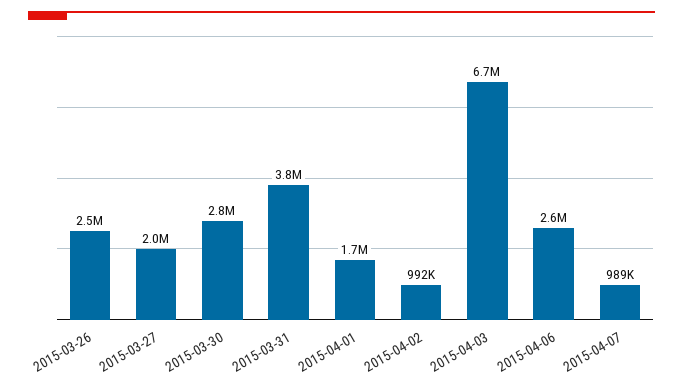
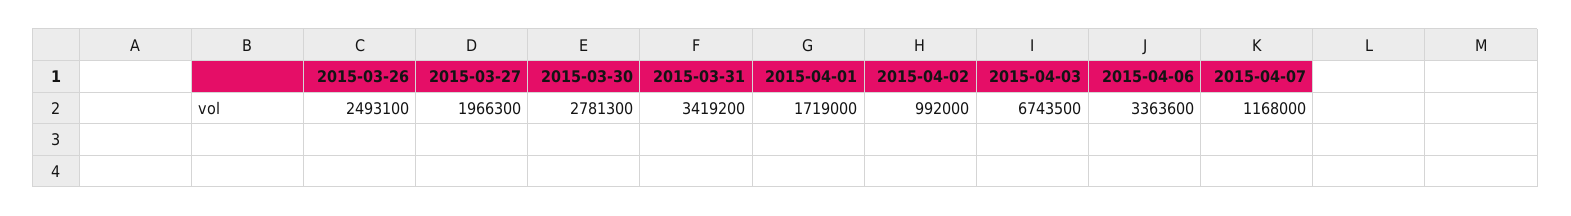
2015-03-31: 3800000 -> 3419200
2015-04-06: 2600000 -> 3363600
2015-04-07: 989000 -> 1168000

